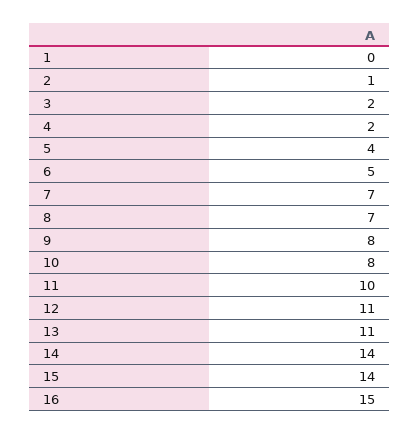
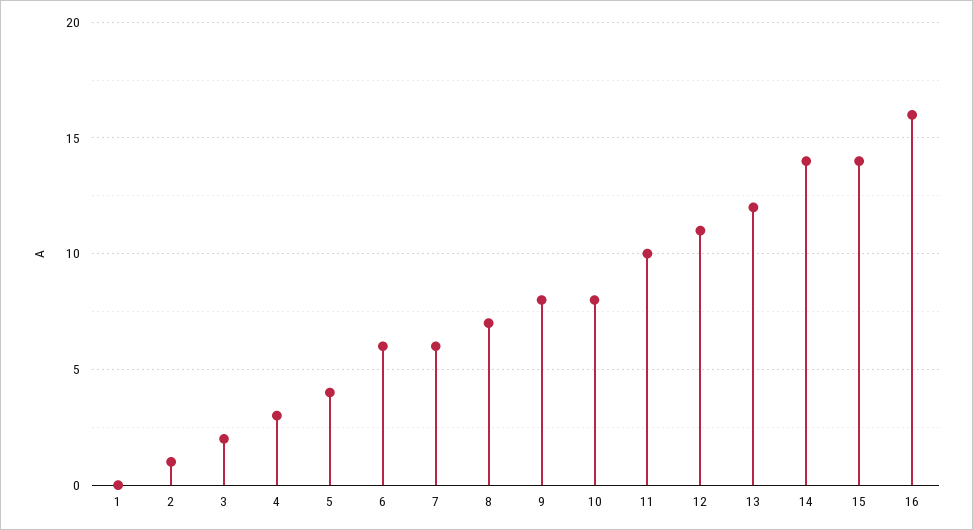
4: 2 -> 3
6: 5 -> 6
7: 7 -> 6
13: 11 -> 12
16: 15 -> 16

